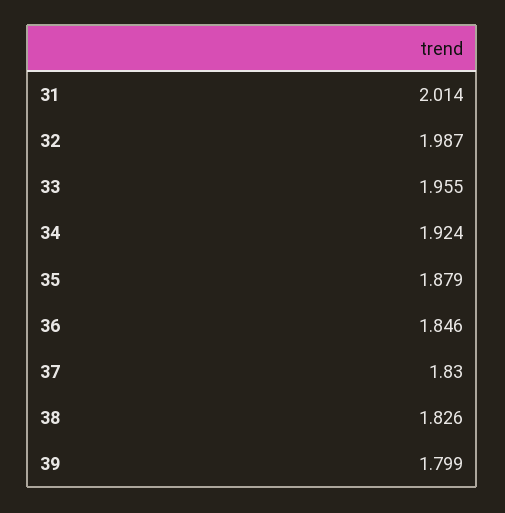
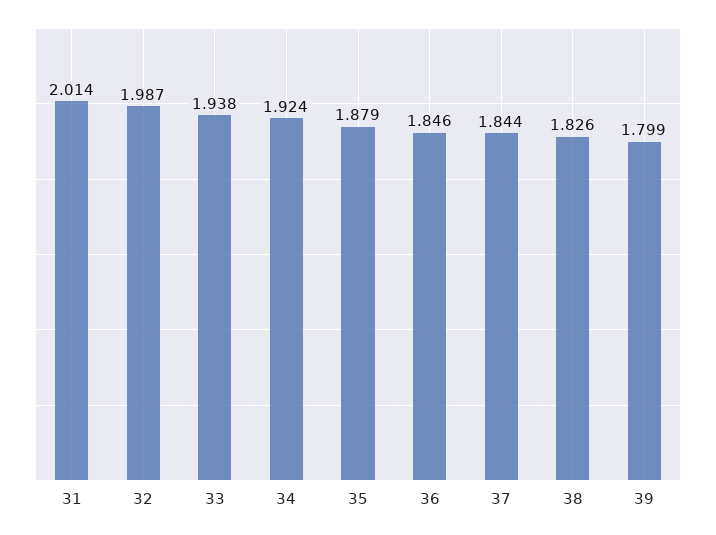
33: 1.955 -> 1.938
37: 1.83 -> 1.844

